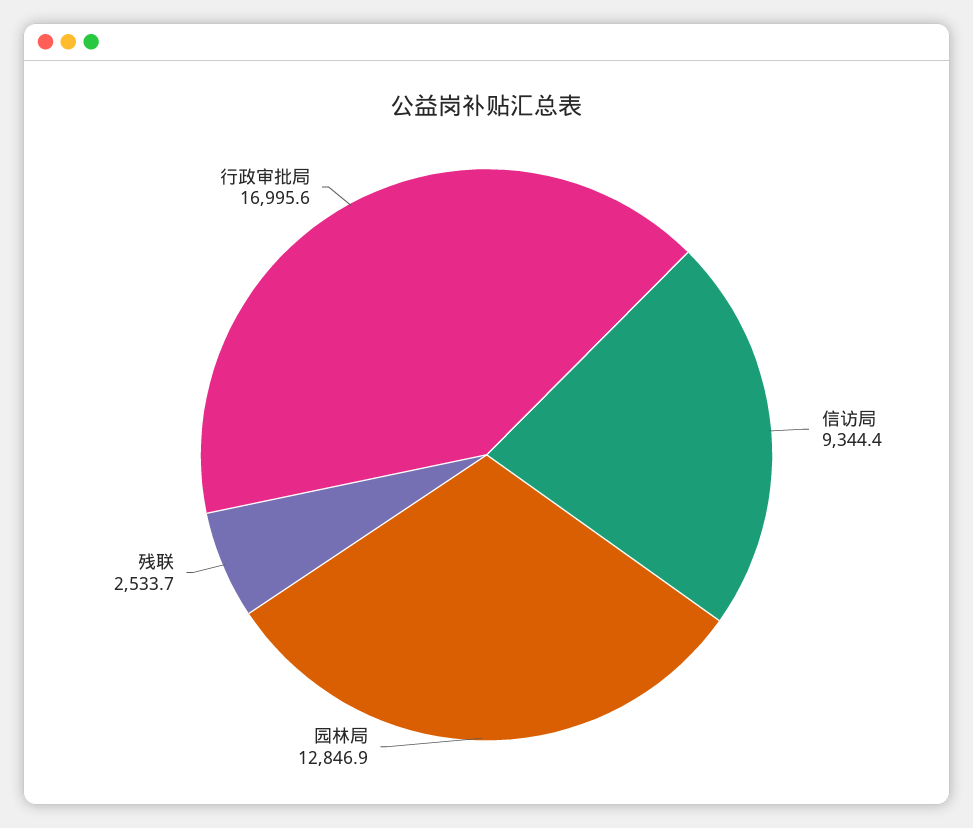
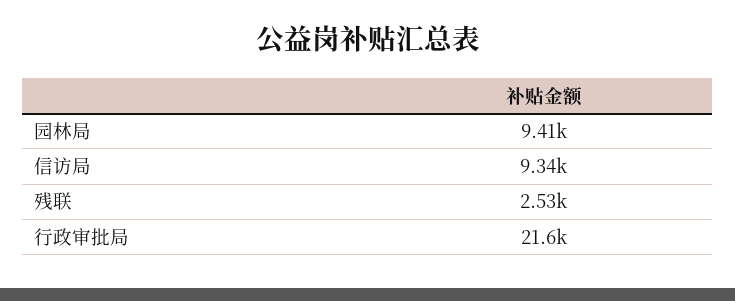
园林局: 12846.9 -> 9410
行政审批局: 16995.6 -> 21600

